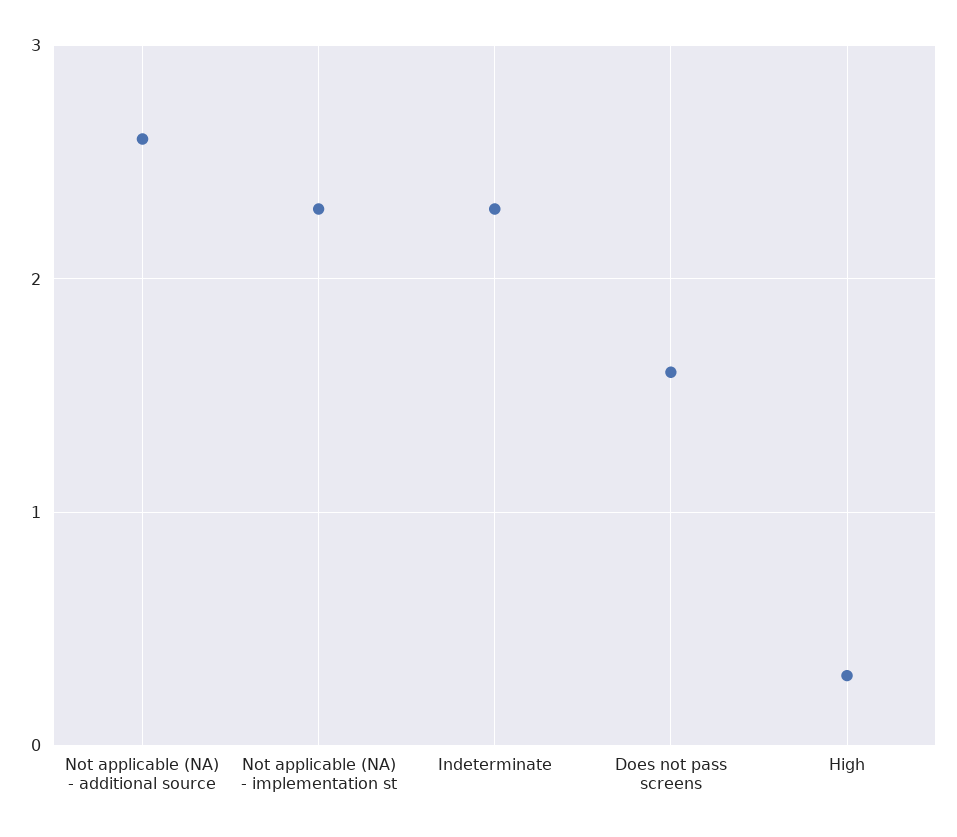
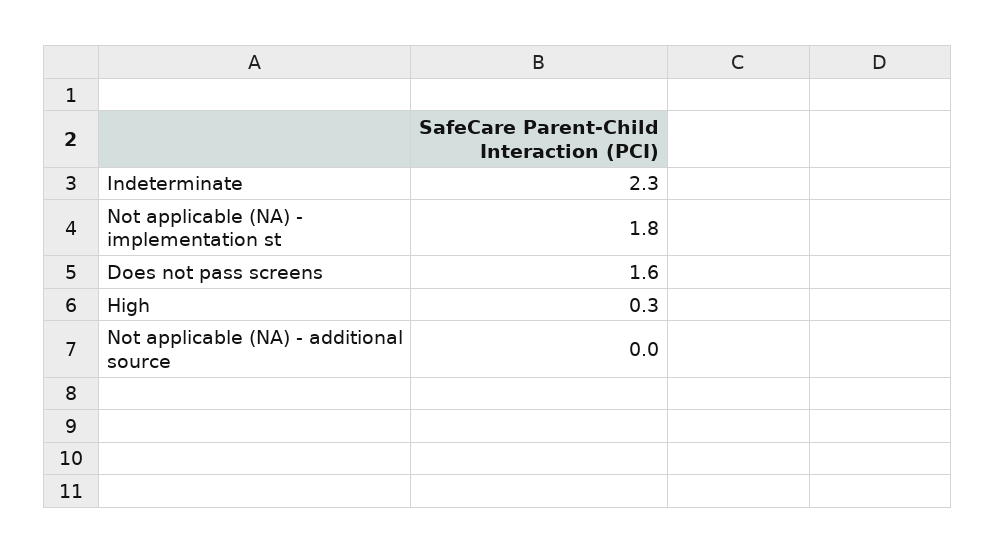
Not applicable (NA) - additional source: 2.6 -> 0
Not applicable (NA) - implementation st: 2.3 -> 1.8

